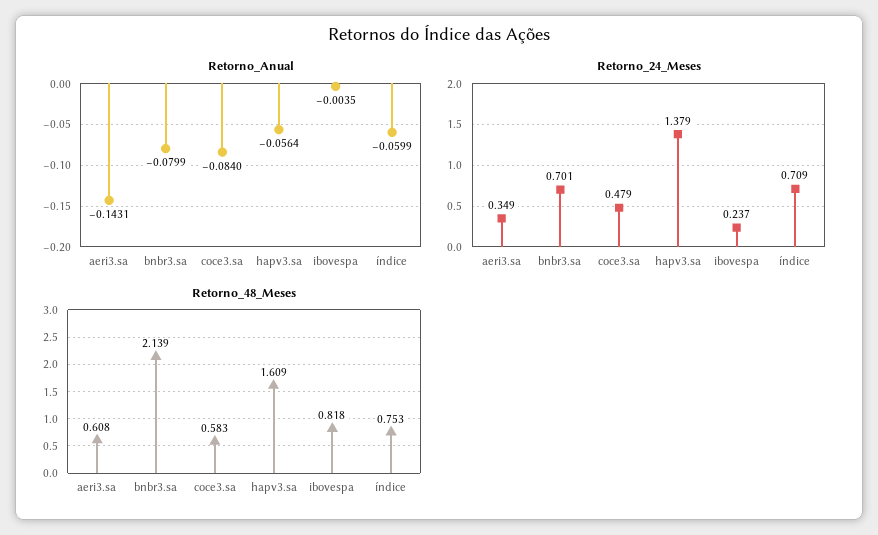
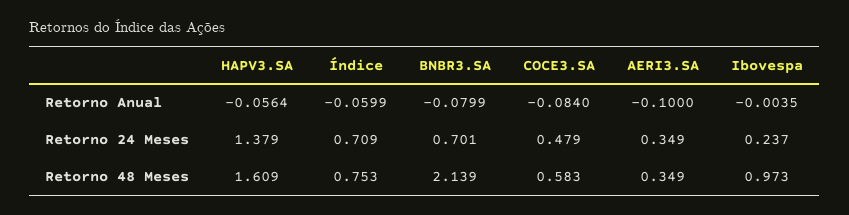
Retorno_Anual, aeri3.sa: -0.1431 -> -0.1
Retorno_48_Meses, aeri3.sa: 0.608 -> 0.349
Retorno_48_Meses, ibovespa: 0.818 -> 0.973

